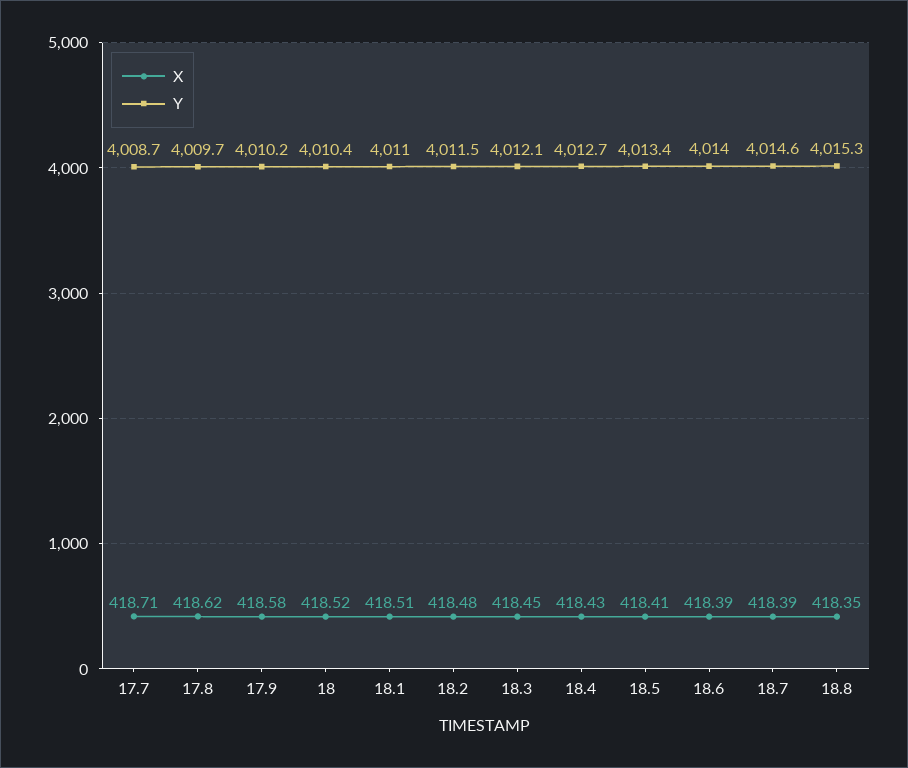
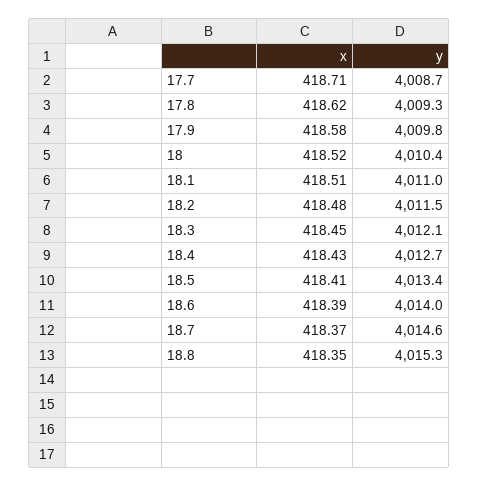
Y, 17.8: 4009.7 -> 4009.3
Y, 17.9: 4010.2 -> 4009.8
X, 18.7: 418.39 -> 418.37

